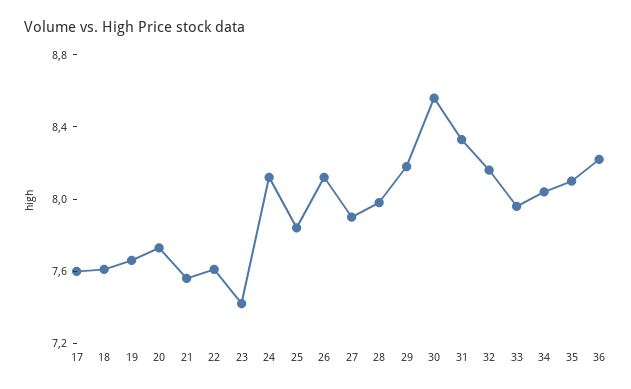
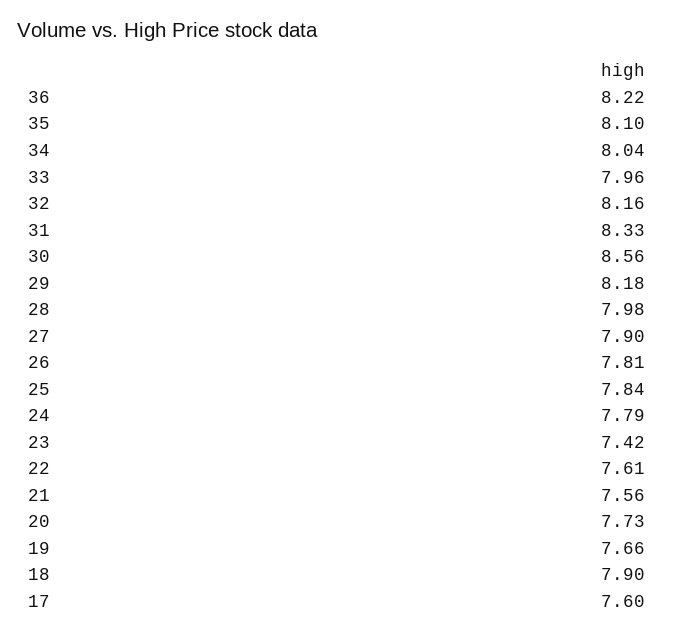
18: 7.6 -> 7.9
24: 8.1 -> 7.79
26: 8.1 -> 7.81

